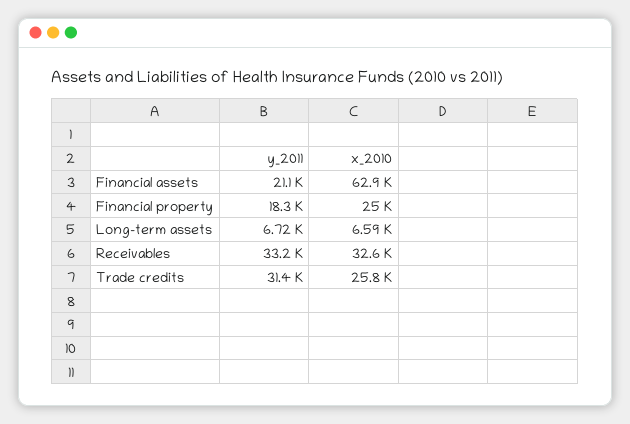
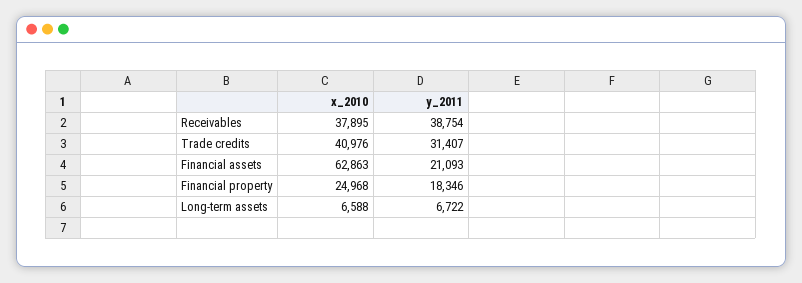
y_2011, Receivables: 33200 -> 38754
x_2010, Receivables: 32600 -> 37895
x_2010, Trade credits: 25800 -> 40976

